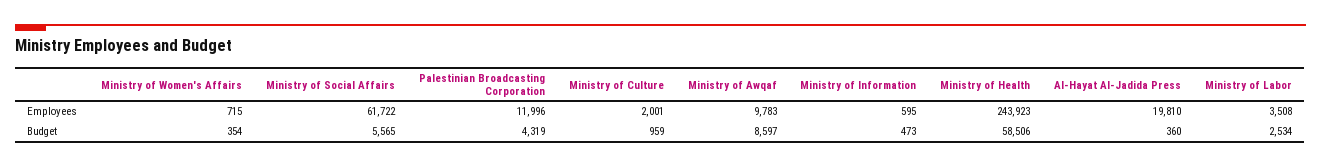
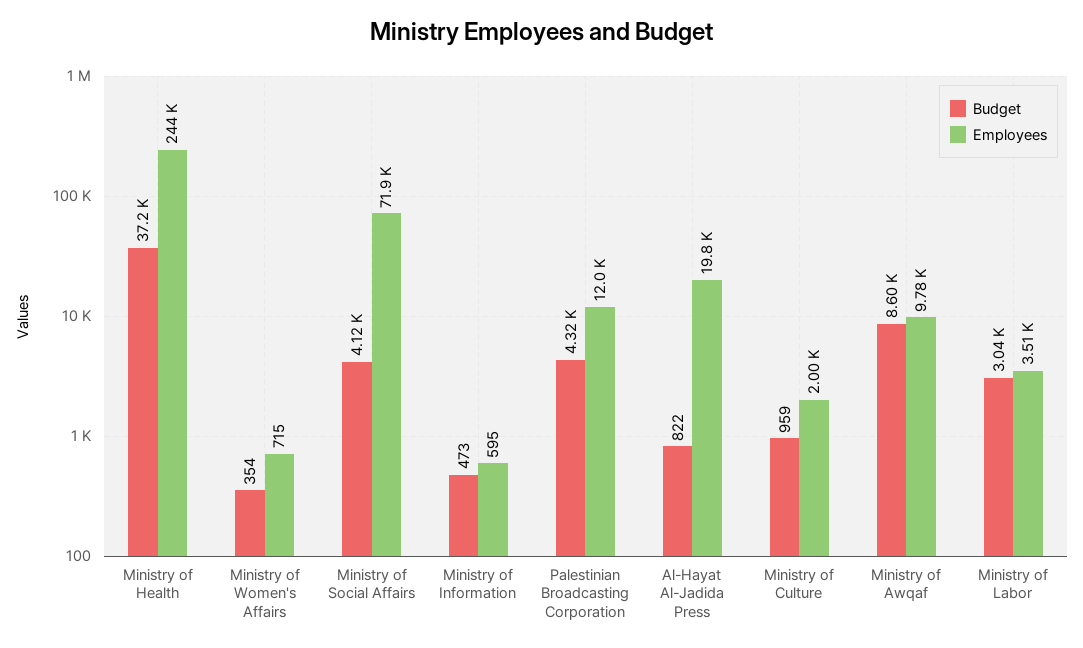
Employees, Ministry of Social Affairs: 61722 -> 71900
Budget, Ministry of Social Affairs: 5565 -> 4120
Budget, Ministry of Health: 58506 -> 37200
Budget, Al-Hayat Al-Jadida Press: 360 -> 822
Budget, Ministry of Labor: 2534 -> 3040

